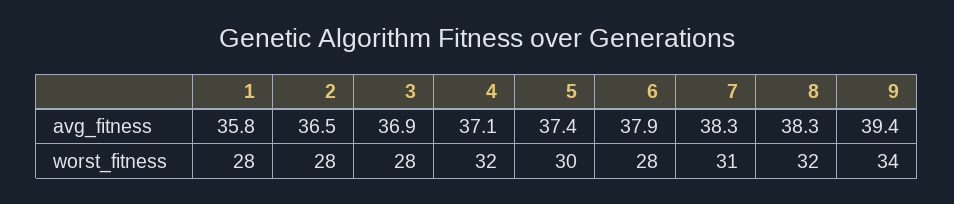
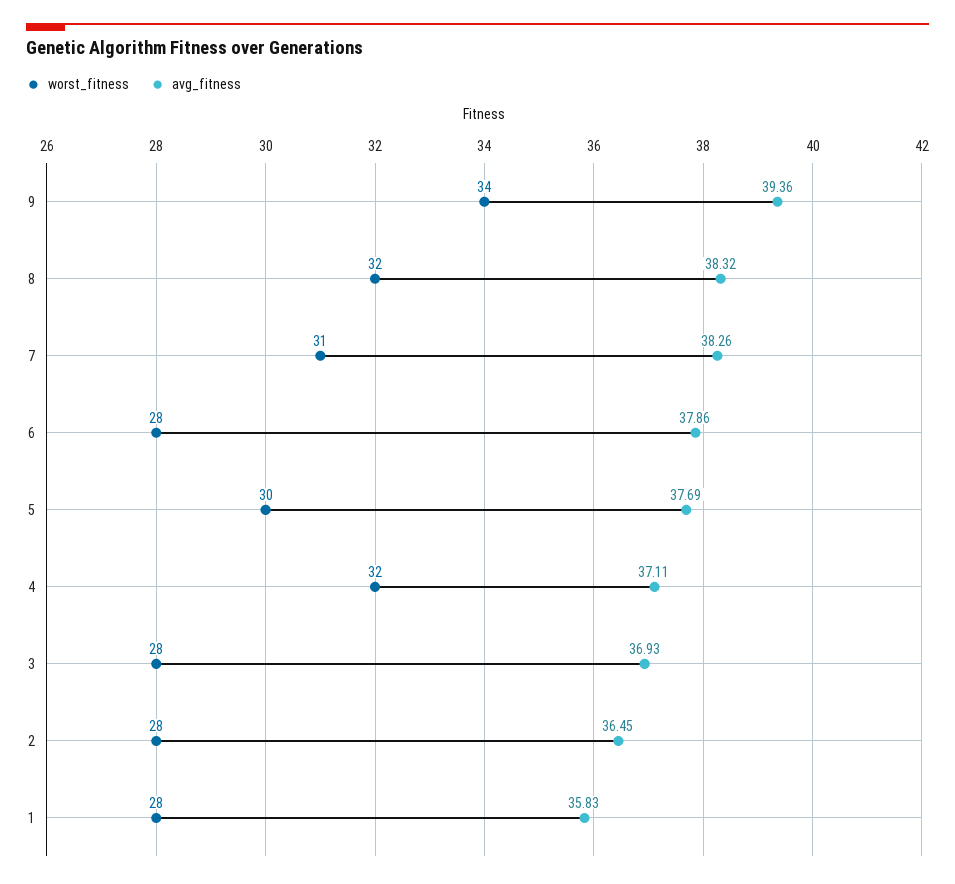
avg_fitness, 5: 37.4 -> 37.69

